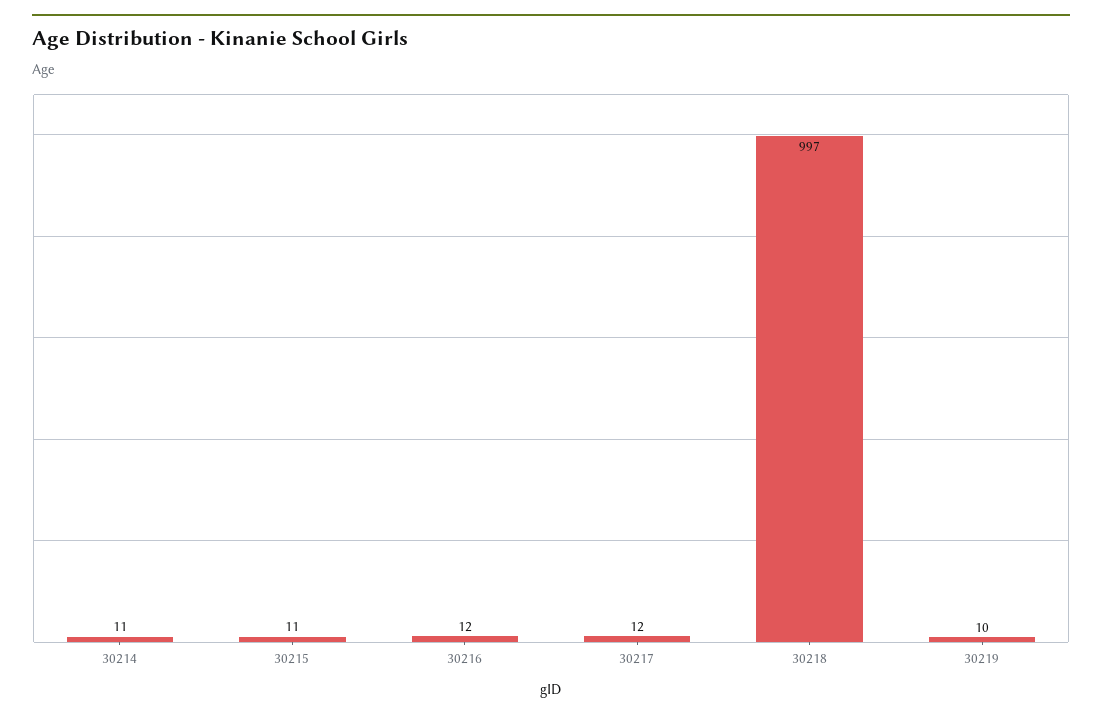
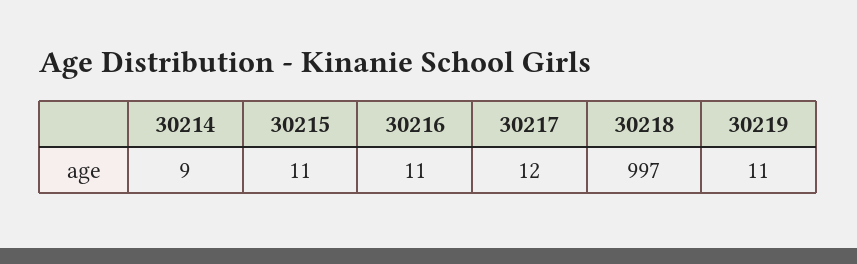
30214: 11 -> 9
30216: 12 -> 11
30219: 10 -> 11

